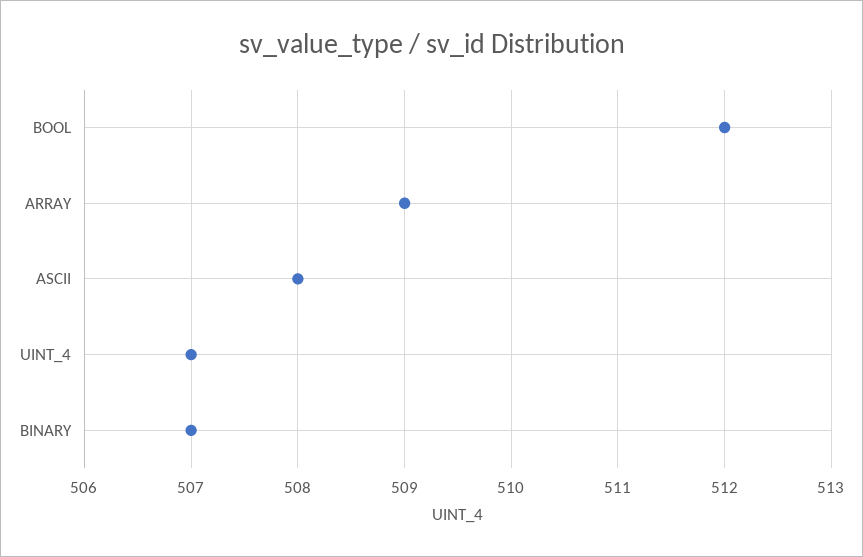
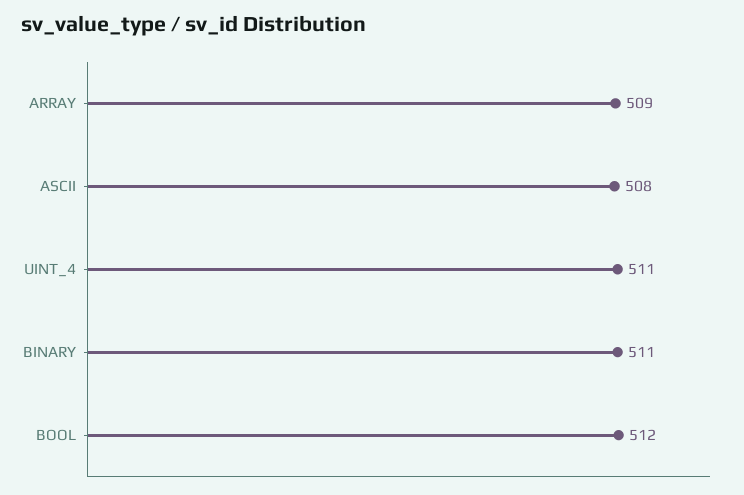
UINT_4: 507 -> 511
BINARY: 507 -> 511

